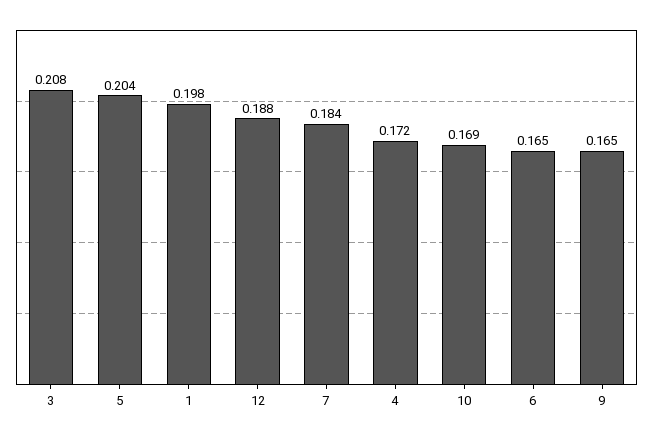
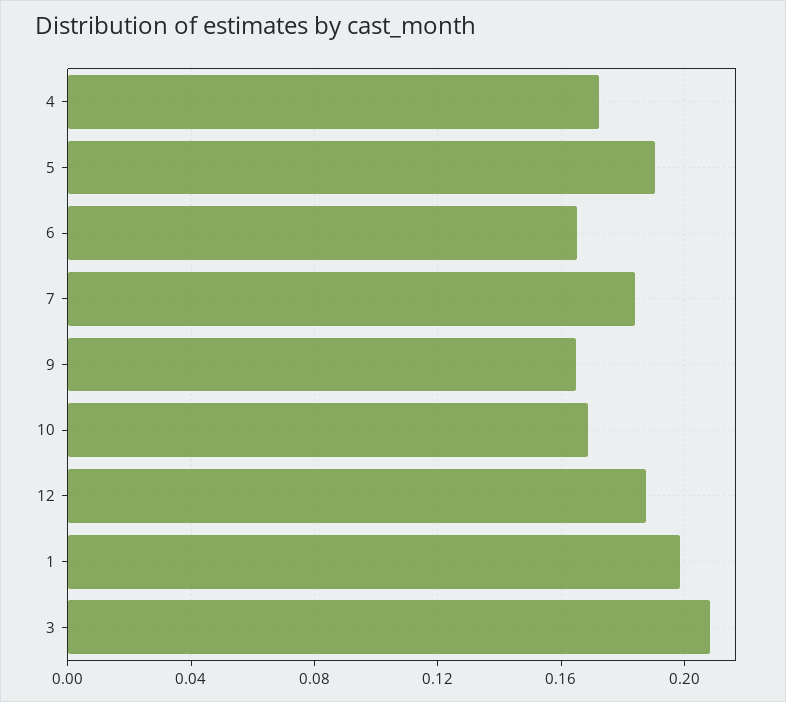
5: 0.204 -> 0.19

